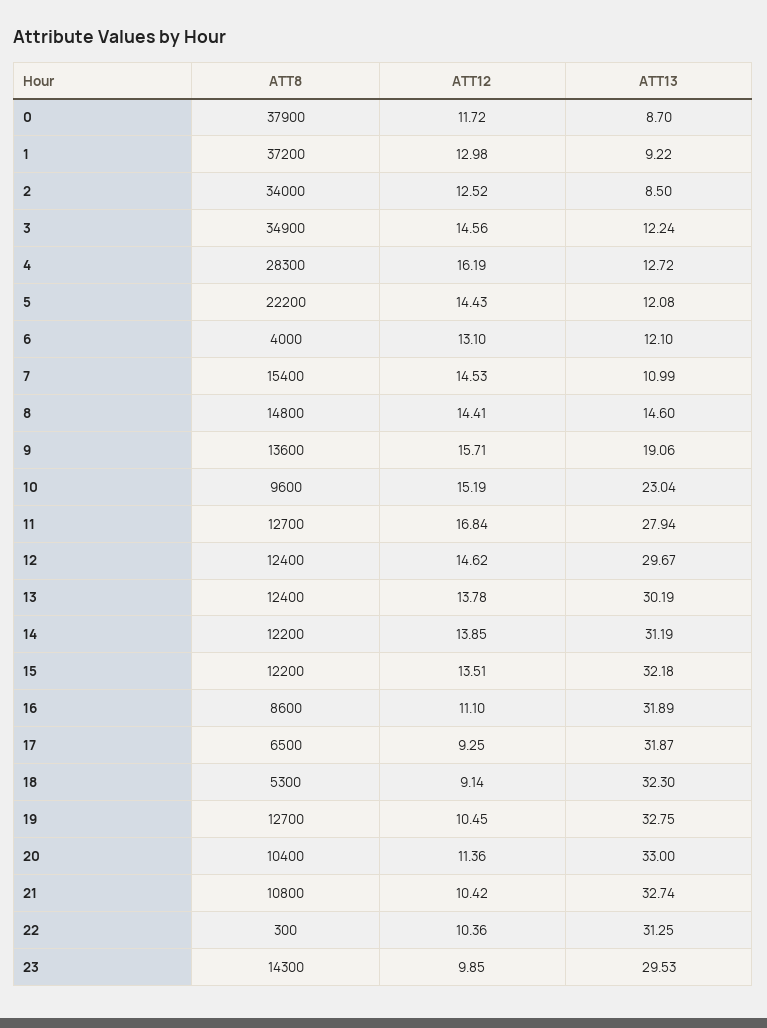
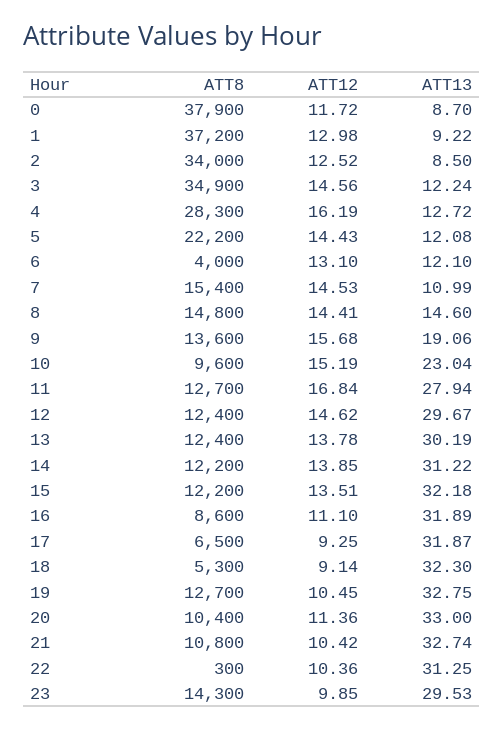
ATT12, 9: 15.71 -> 15.68
ATT13, 14: 31.19 -> 31.22

